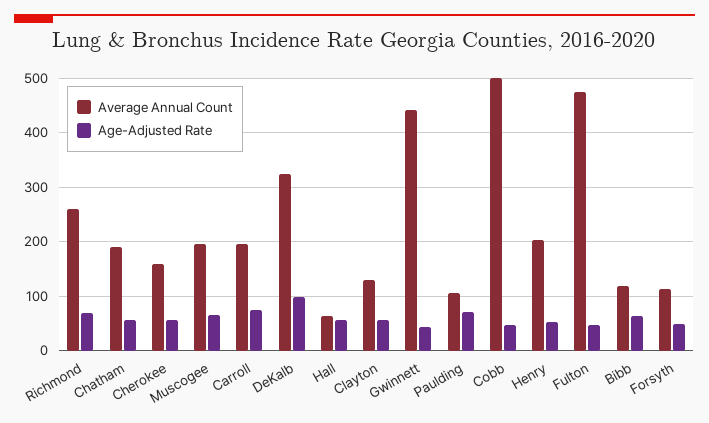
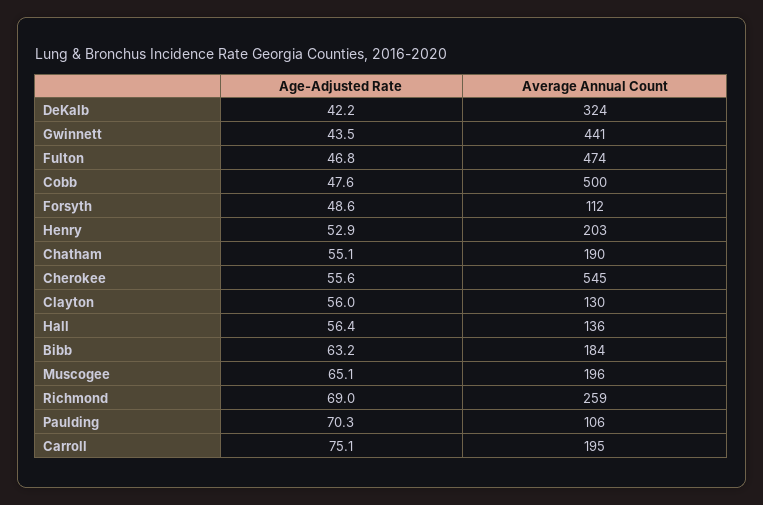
Average Annual Count, Cherokee: 160 -> 545
Age-Adjusted Rate, DeKalb: 100 -> 42.2
Average Annual Count, Hall: 60 -> 136
Average Annual Count, Bibb: 120 -> 184

